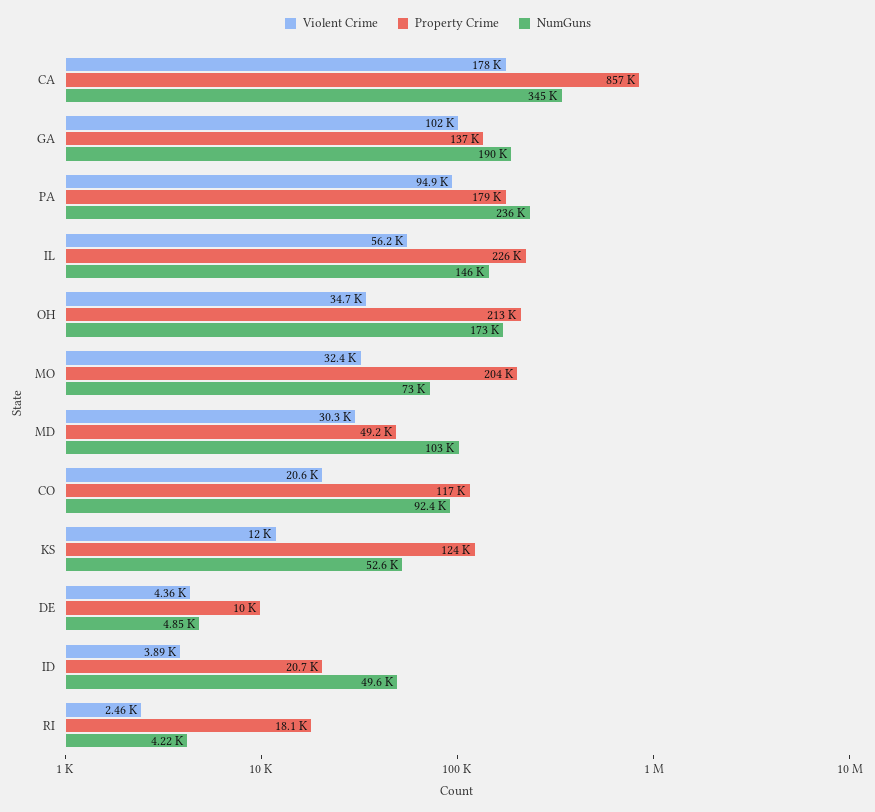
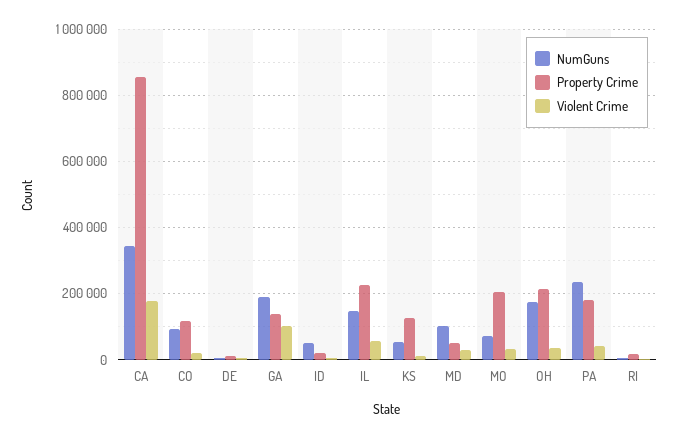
Violent Crime, PA: 94900 -> 40000

